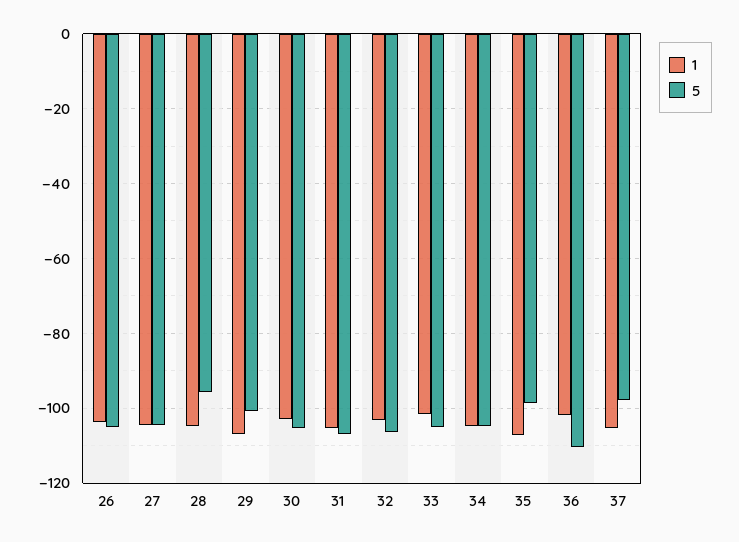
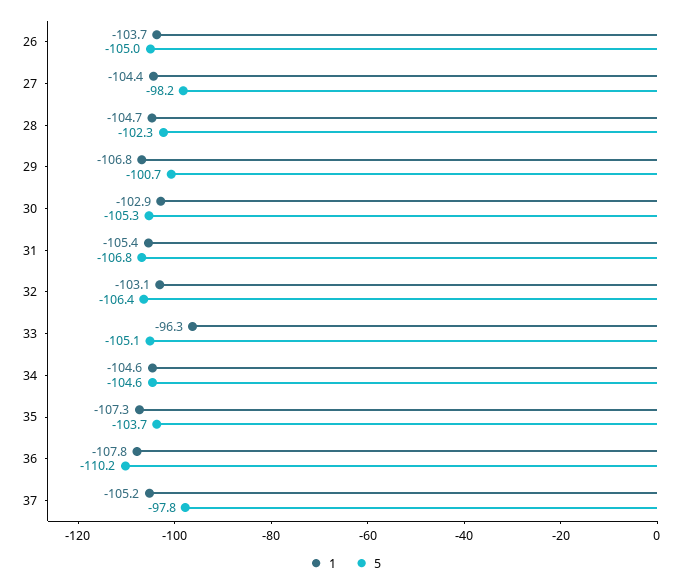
5, 27: -104 -> -98.2
5, 28: -96 -> -102.3
1, 33: -102 -> -96.3
5, 35: -98 -> -103.7
1, 36: -102 -> -107.8

